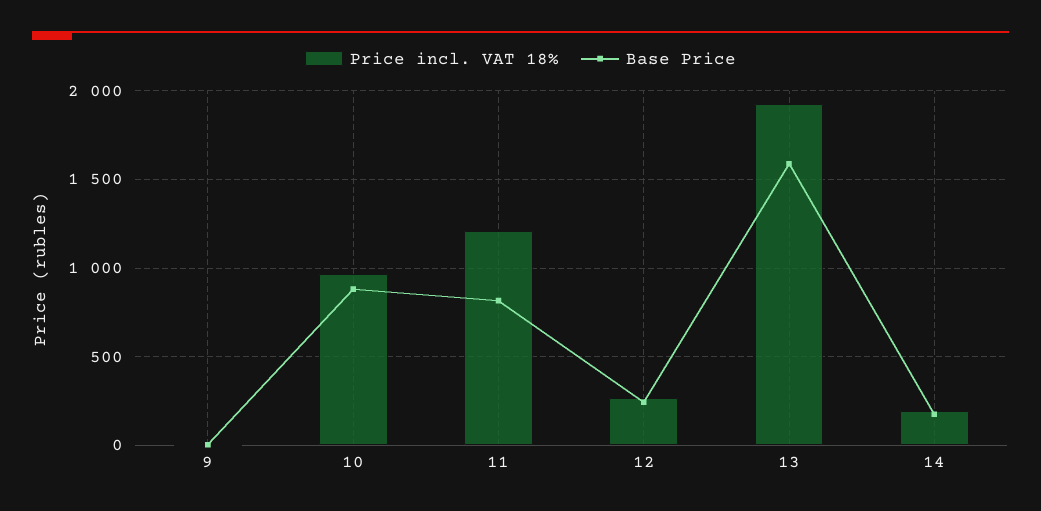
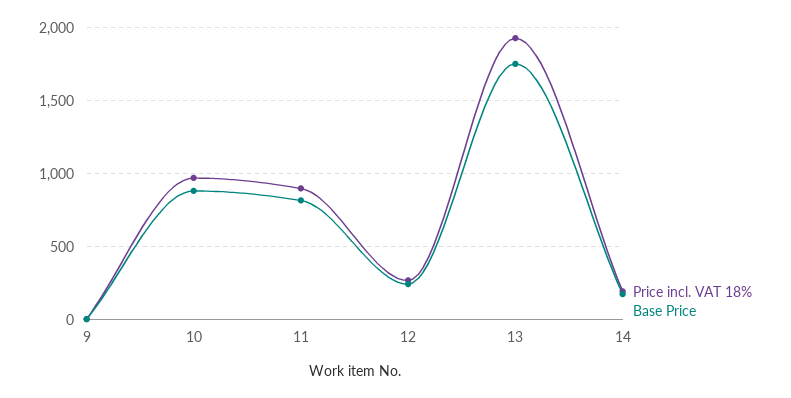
Price incl. VAT 18%, 11: 1200 -> 900
Base Price, 13: 1600 -> 1750

